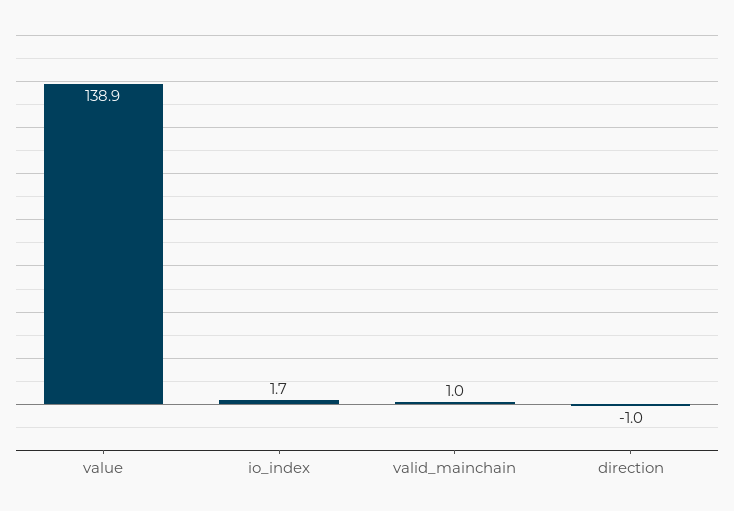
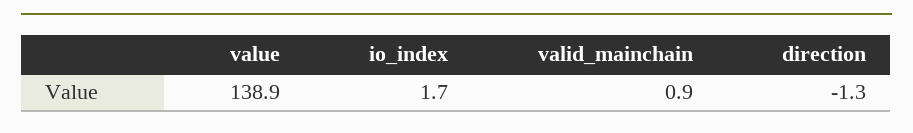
valid_mainchain: 1 -> 0.9
direction: -1 -> -1.3

